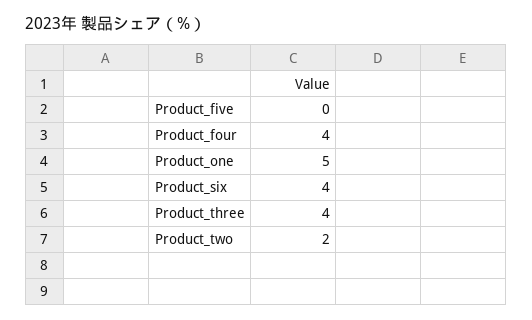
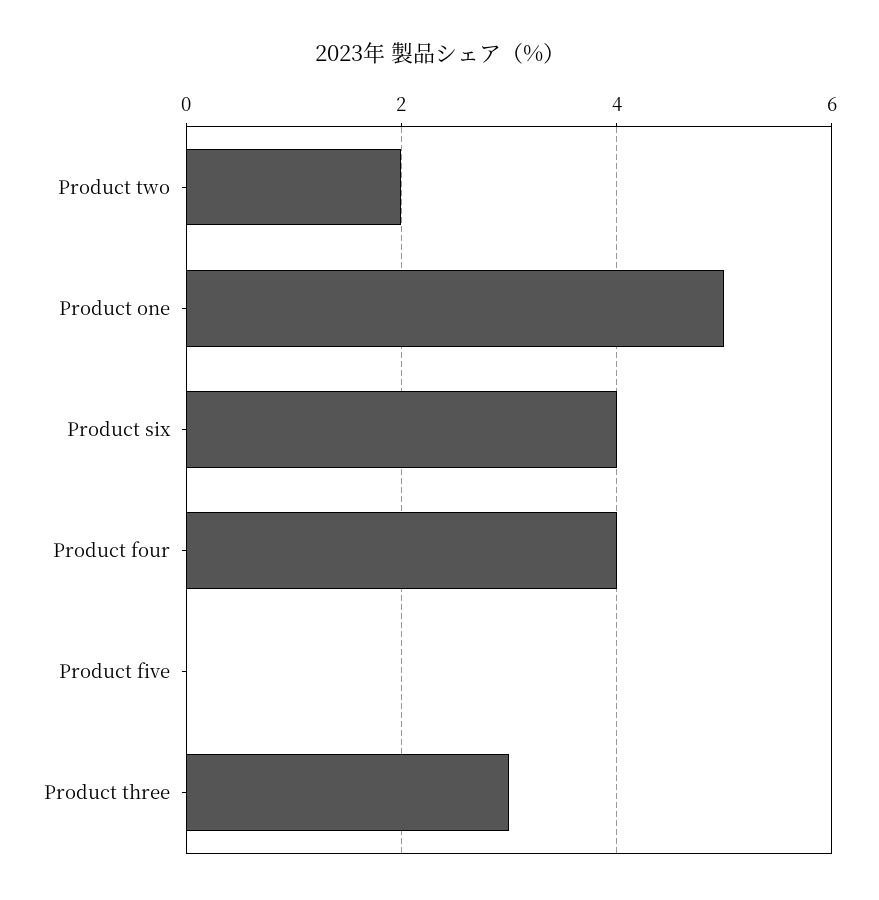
Product_three: 4 -> 3

